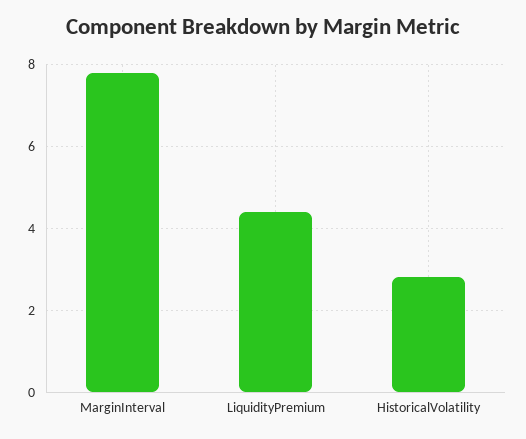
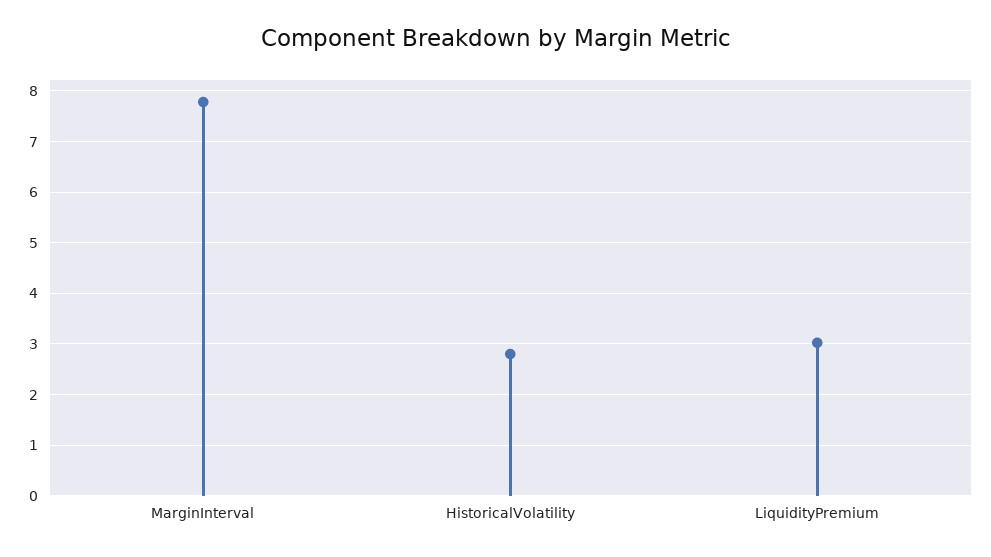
LiquidityPremium: 4.4 -> 3

